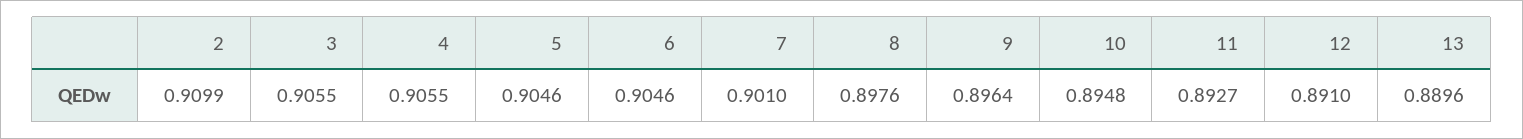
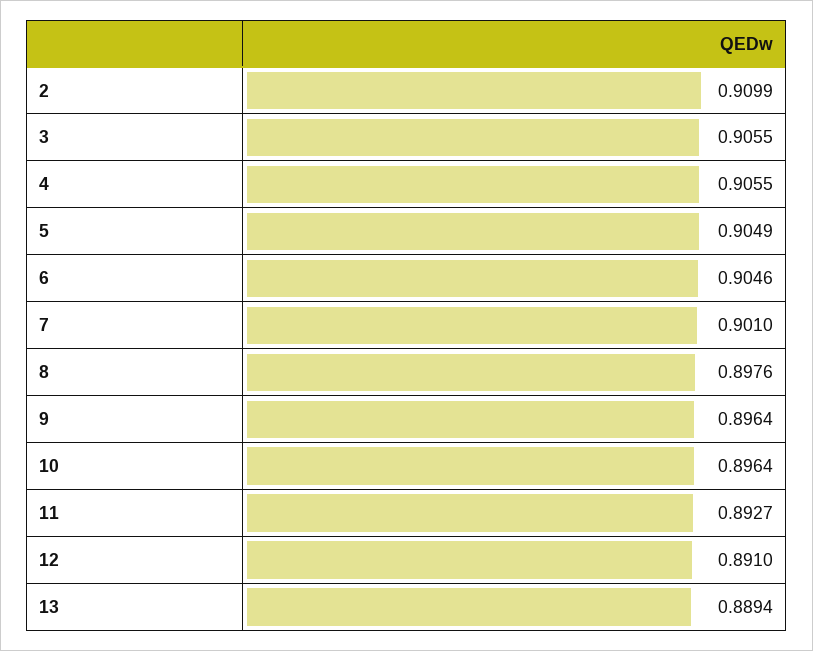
5: 0.9046 -> 0.9049
10: 0.8948 -> 0.8964
13: 0.8896 -> 0.8894

